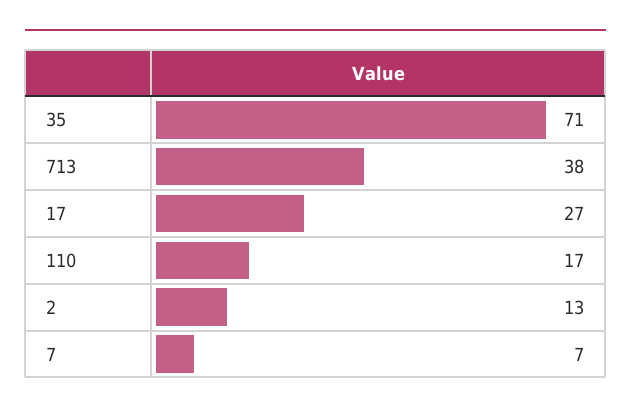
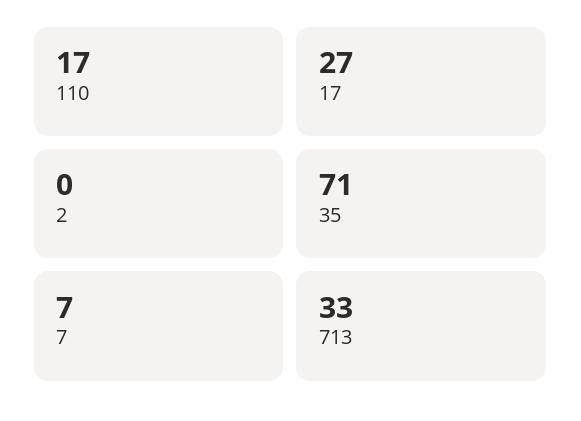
713: 38 -> 33
2: 13 -> 0

